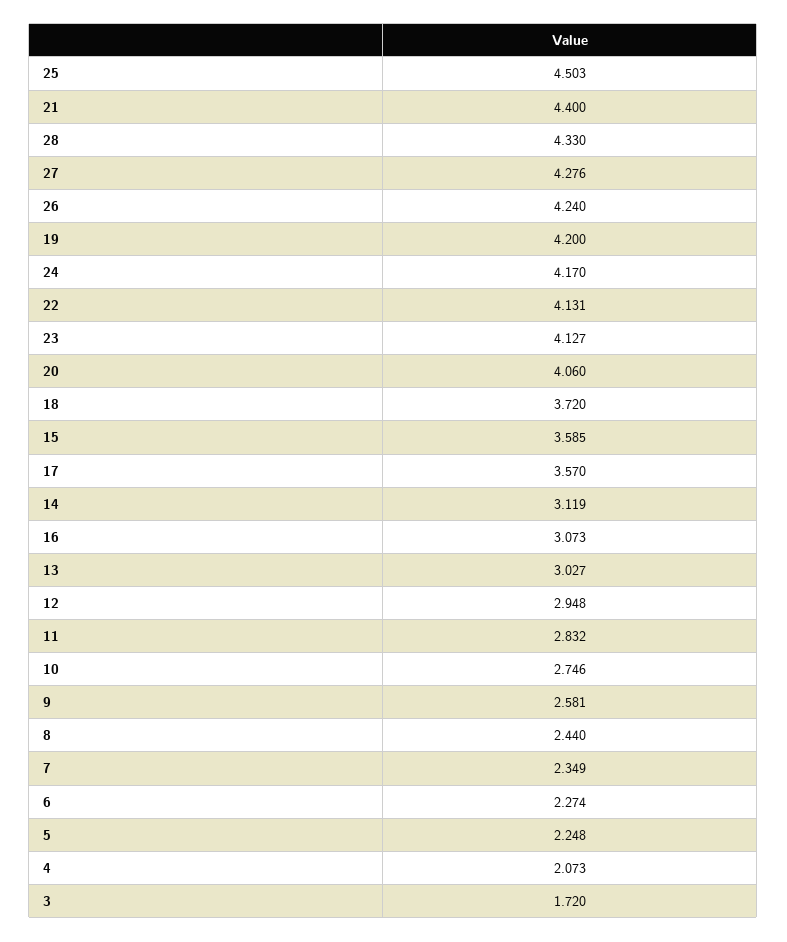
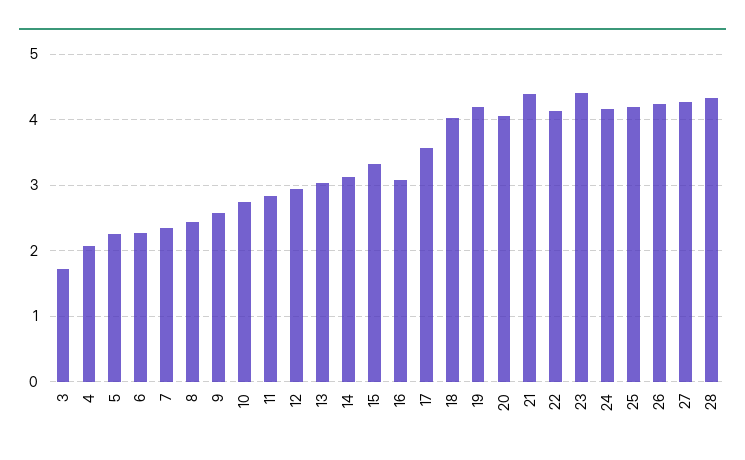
25: 4.503 -> 4.2
23: 4.127 -> 4.4
18: 3.72 -> 4
15: 3.585 -> 3.3

